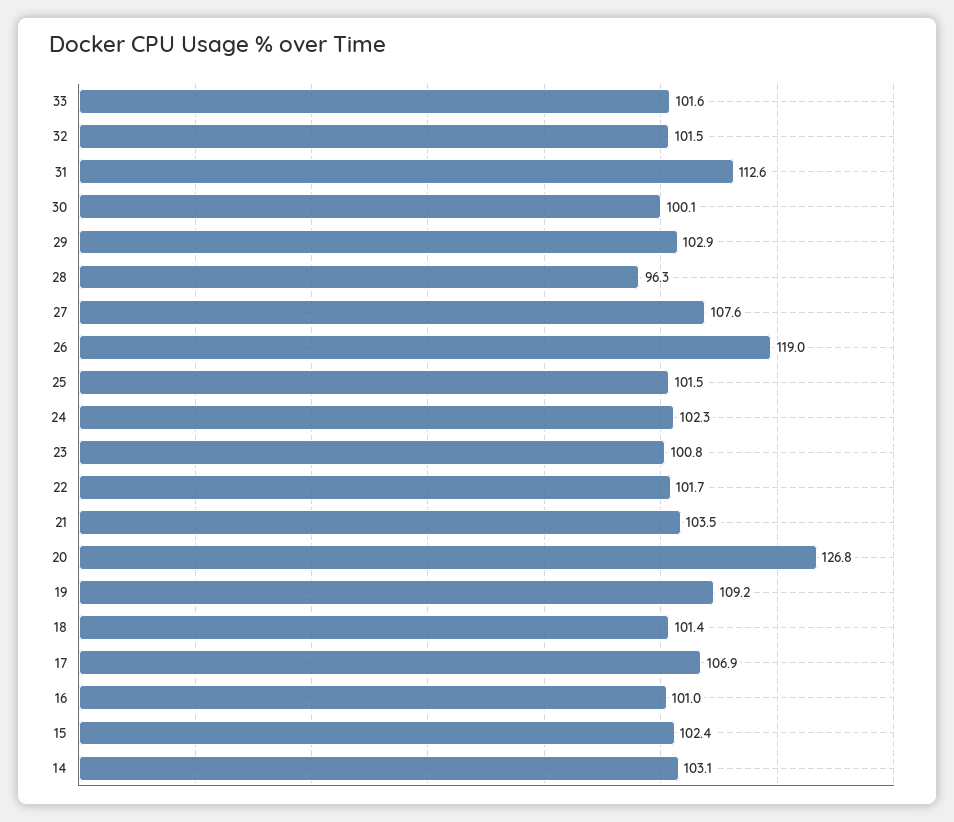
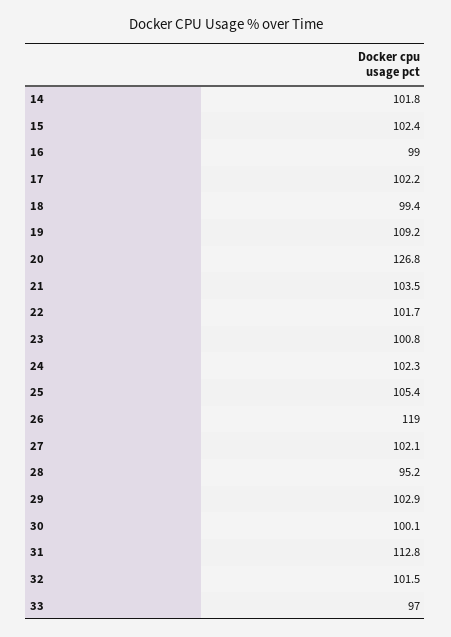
33: 101.6 -> 97
31: 112.6 -> 112.8
28: 96.3 -> 95.2
27: 107.6 -> 102.1
25: 101.5 -> 105.4
18: 101.4 -> 99.4
17: 106.9 -> 102.2
16: 101 -> 99
14: 103.1 -> 101.8

